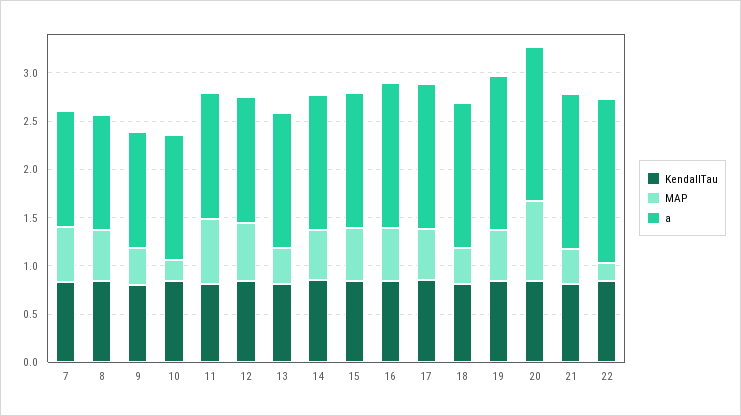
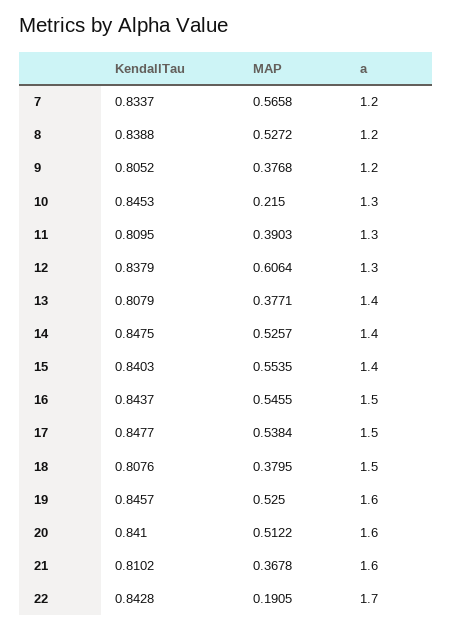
MAP, 11: 0.7 -> 0.3903
MAP, 20: 0.8 -> 0.5122

